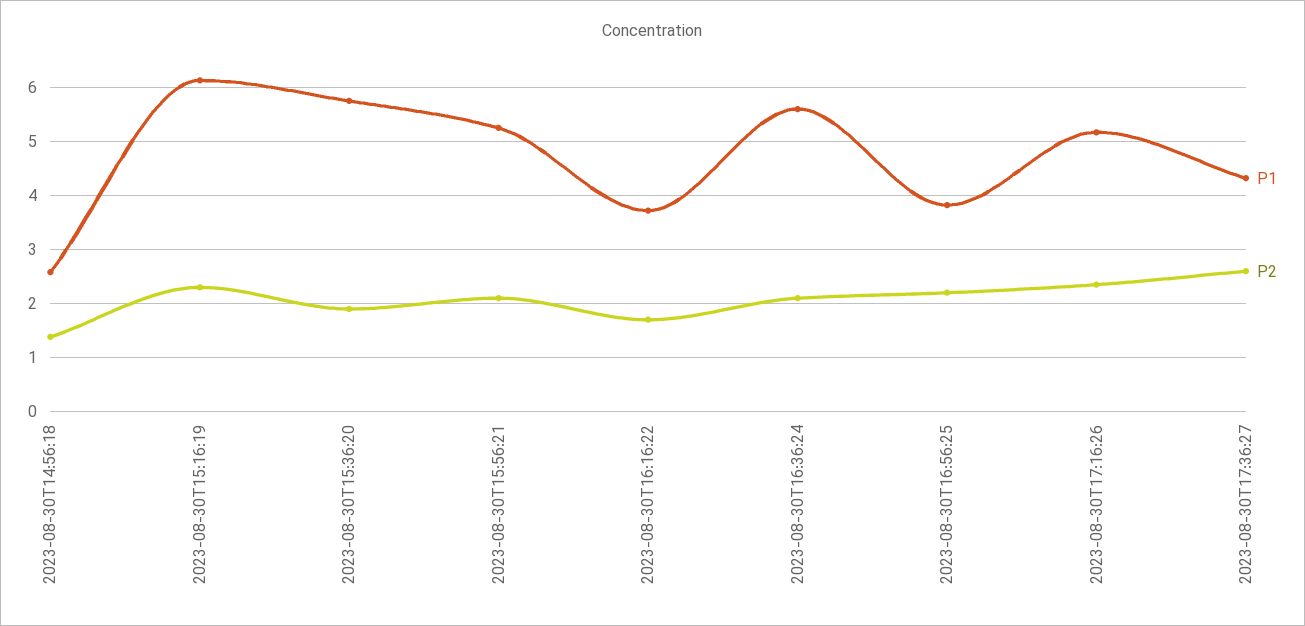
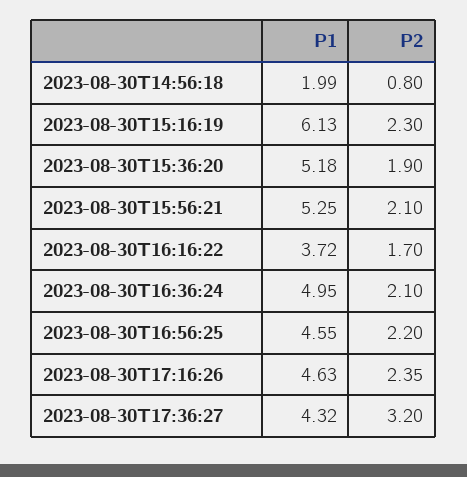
P1, 2023-08-30T14:56:18: 2.6 -> 1.99
P2, 2023-08-30T14:56:18: 1.4 -> 0.8
P1, 2023-08-30T15:36:20: 5.8 -> 5.18
P1, 2023-08-30T16:36:24: 5.6 -> 4.95
P1, 2023-08-30T16:56:25: 3.8 -> 4.55
P1, 2023-08-30T17:16:26: 5.2 -> 4.63
P2, 2023-08-30T17:36:27: 2.6 -> 3.2

